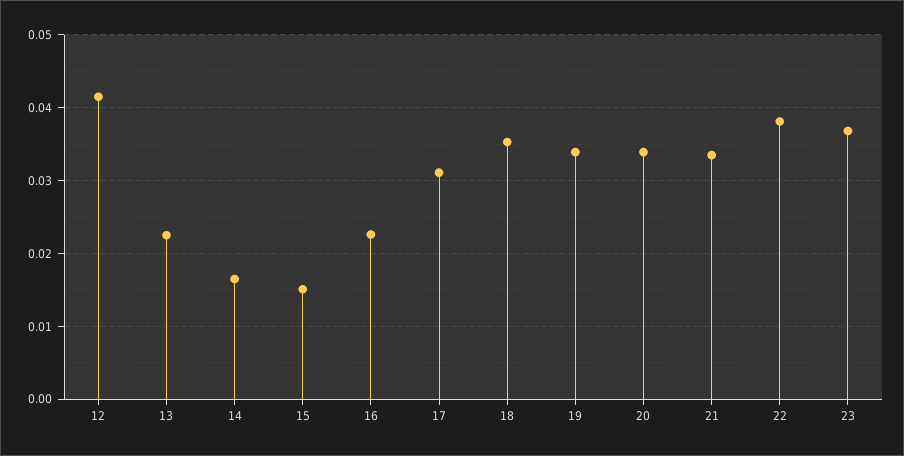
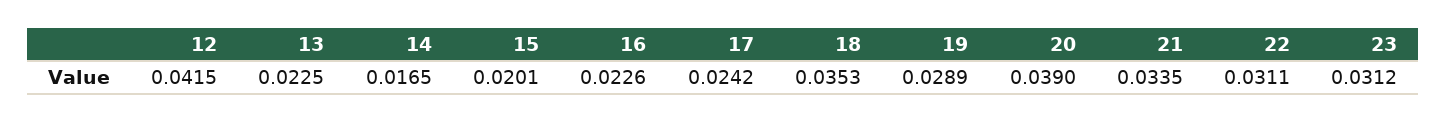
15: 0.015 -> 0.0201
17: 0.031 -> 0.0242
19: 0.034 -> 0.0289
20: 0.034 -> 0.039
22: 0.038 -> 0.0311
23: 0.037 -> 0.0312

